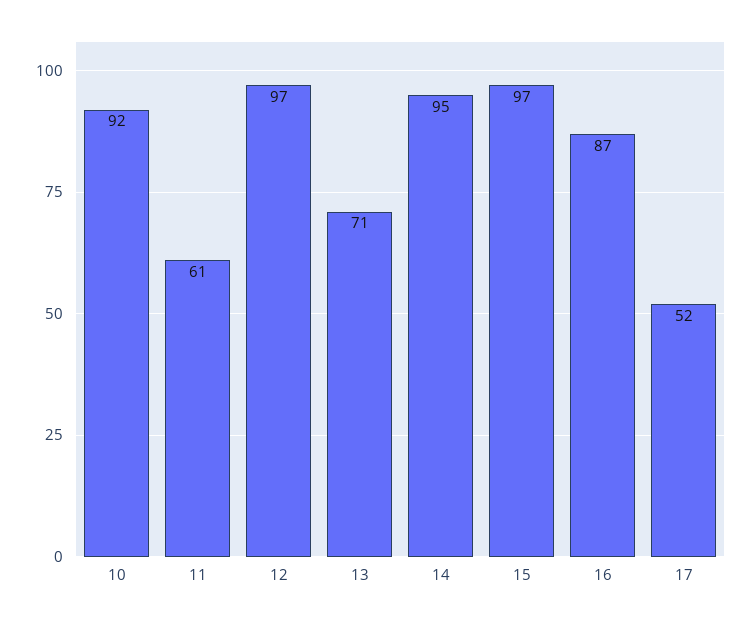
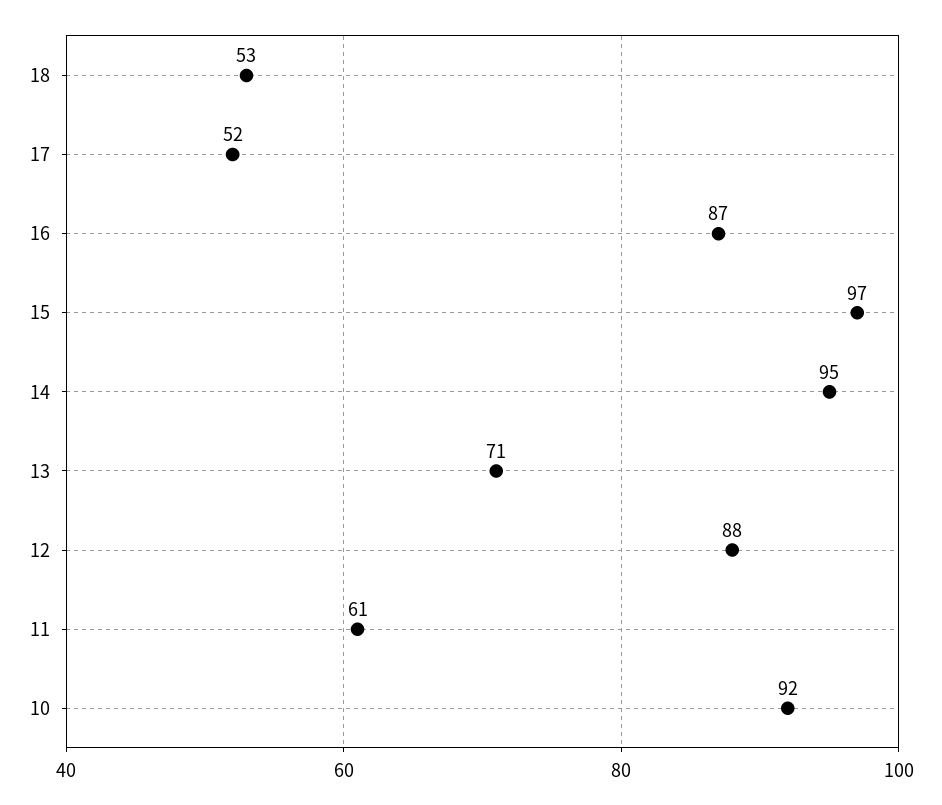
12: 97 -> 88
18: none -> 53

